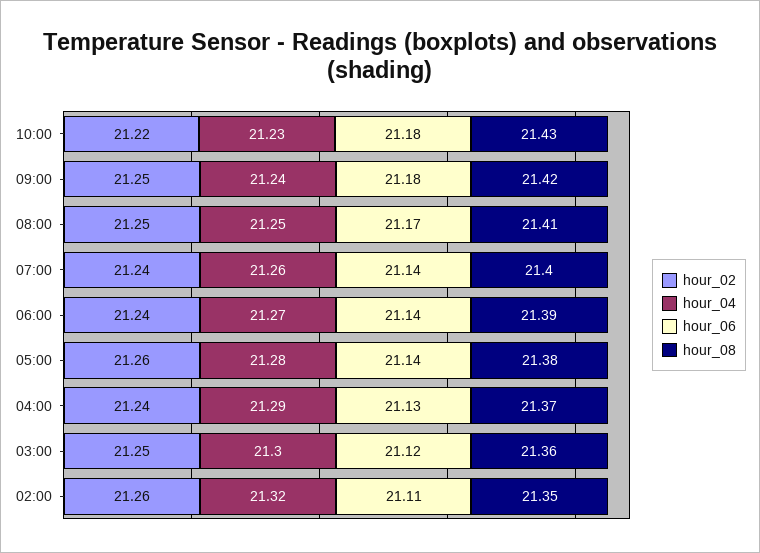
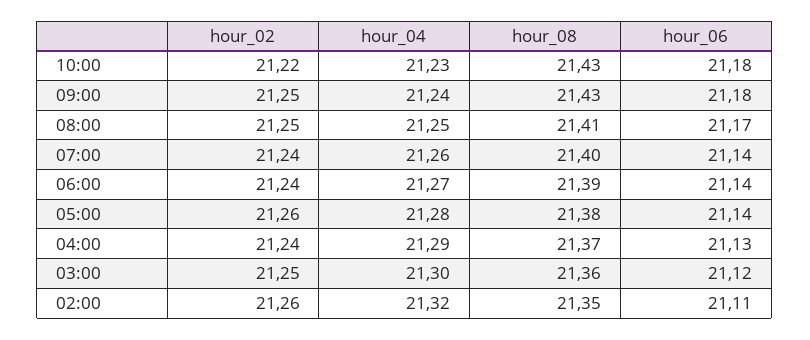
hour_08, 09:00: 21.42 -> 21.43

